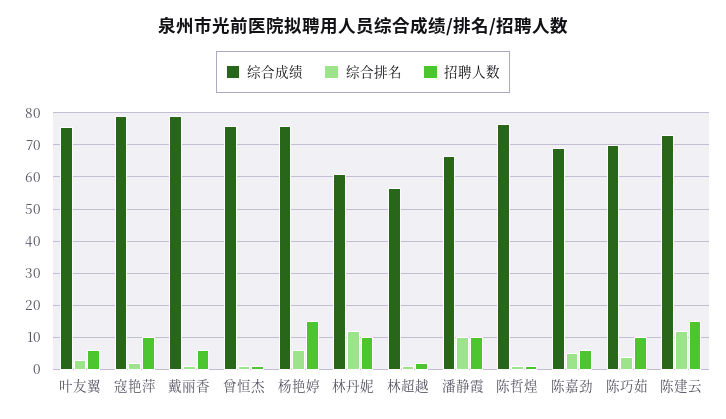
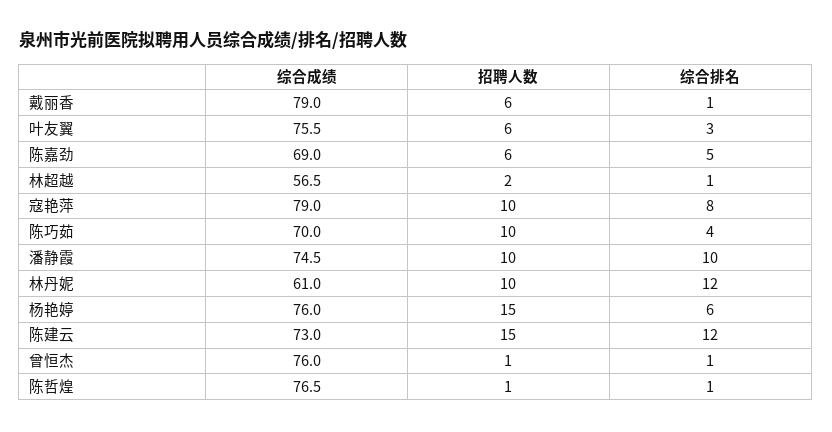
综合排名, 寇艳萍: 2 -> 8
综合成绩, 潘静霞: 66 -> 74.5

